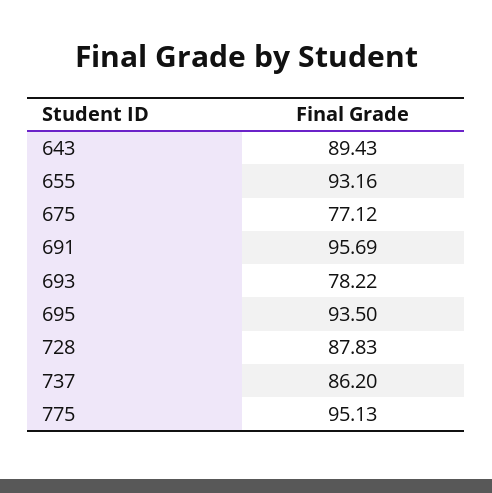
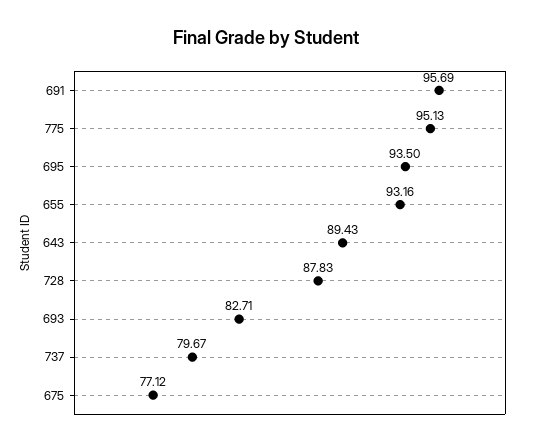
693: 78.22 -> 82.71
737: 86.2 -> 79.67

